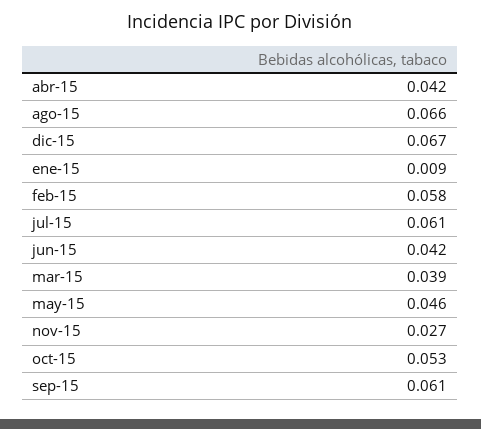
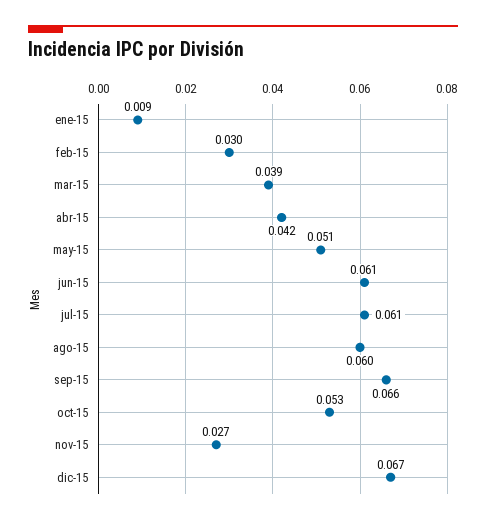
ago-15: 0.066 -> 0.06
feb-15: 0.058 -> 0.03
jun-15: 0.042 -> 0.061
may-15: 0.046 -> 0.051
sep-15: 0.061 -> 0.066

